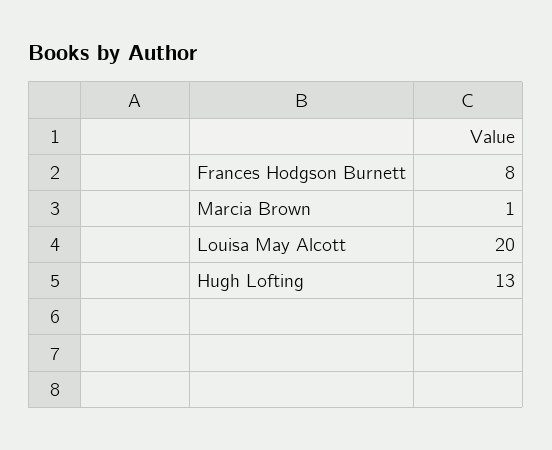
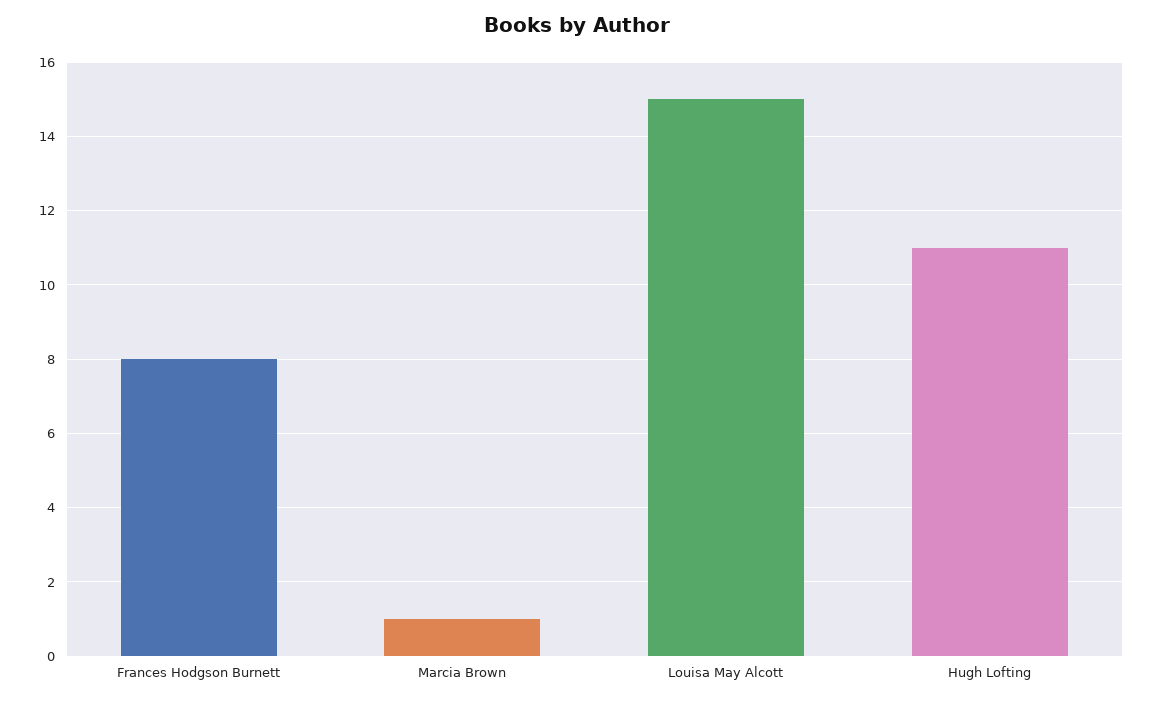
Louisa May Alcott: 20 -> 15
Hugh Lofting: 13 -> 11

